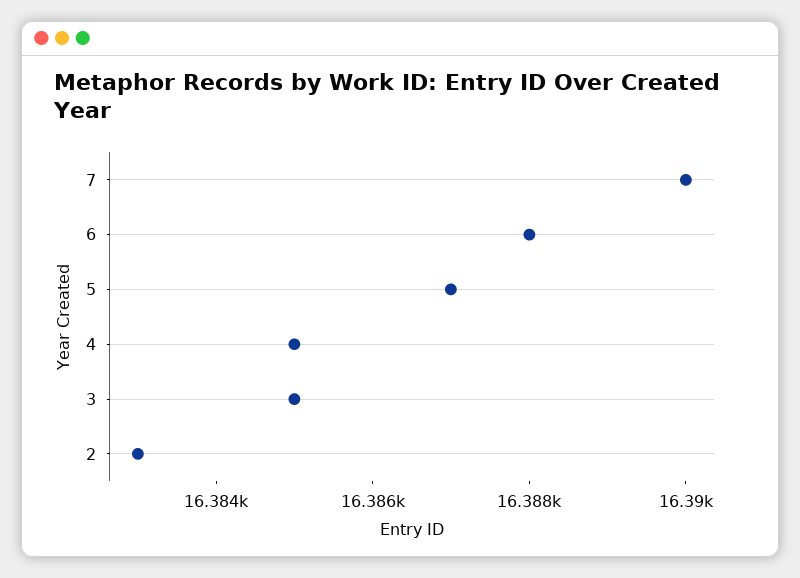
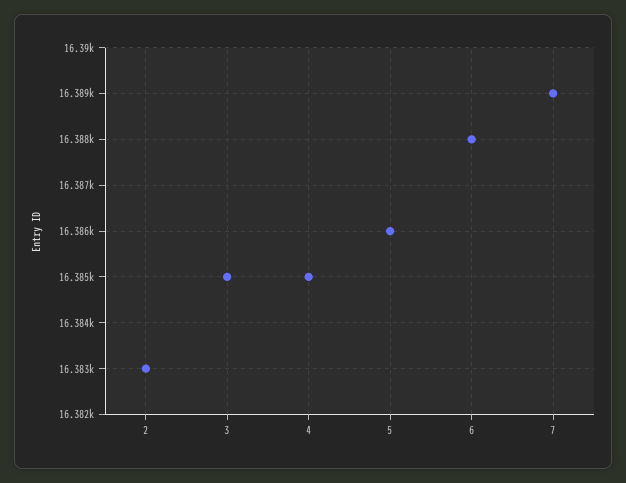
7: 16390 -> 16389
5: 16387 -> 16386

